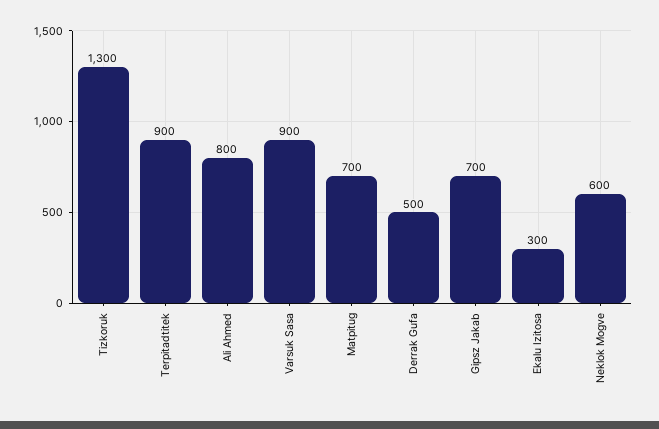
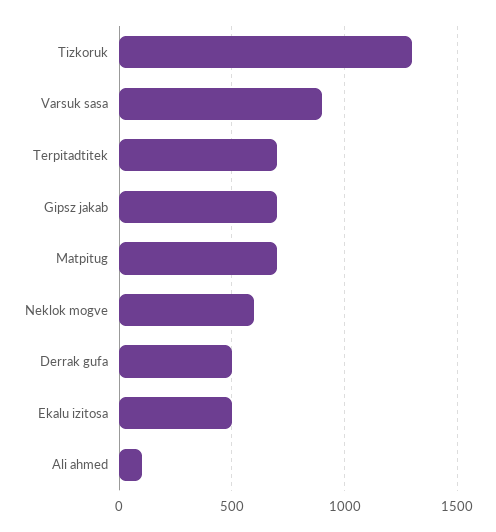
Terpitadtitek: 900 -> 700
Ali Ahmed: 800 -> 100
Ekalu Izitosa: 300 -> 500

